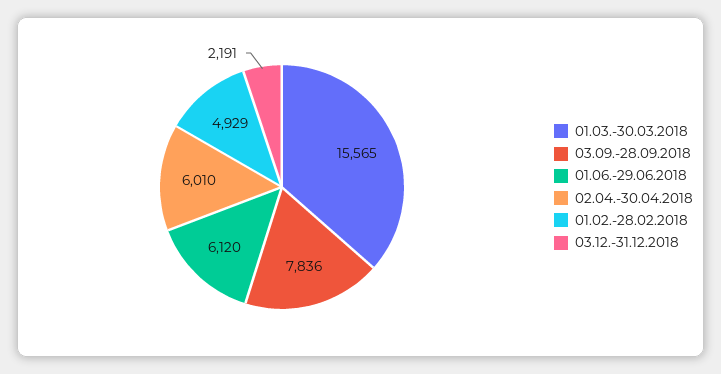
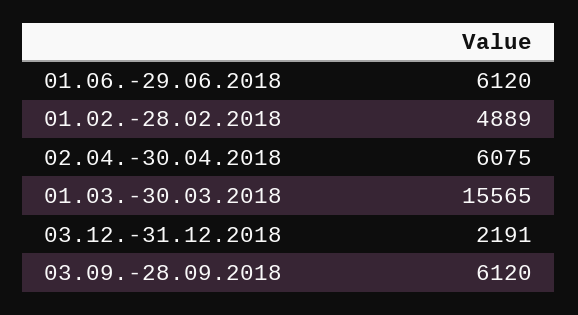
03.09.-28.09.2018: 7836 -> 6120
02.04.-30.04.2018: 6010 -> 6075
01.02.-28.02.2018: 4929 -> 4889

